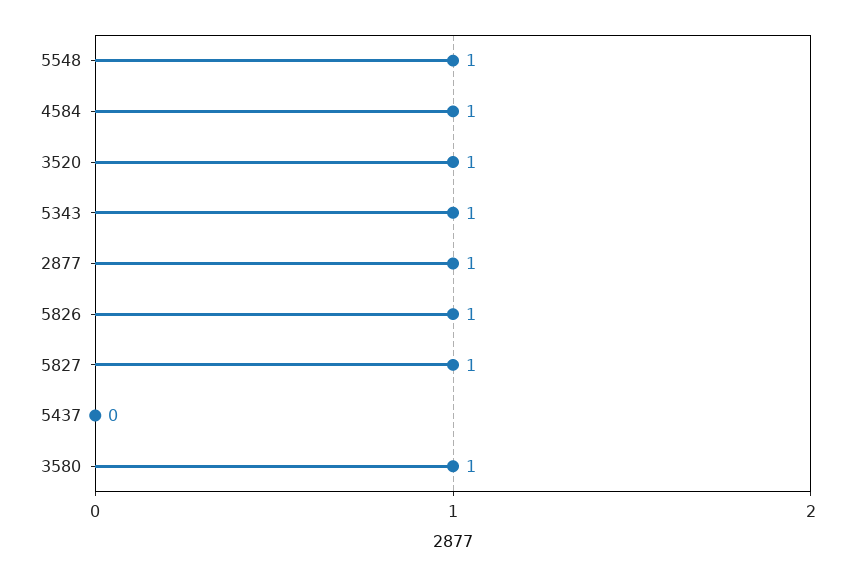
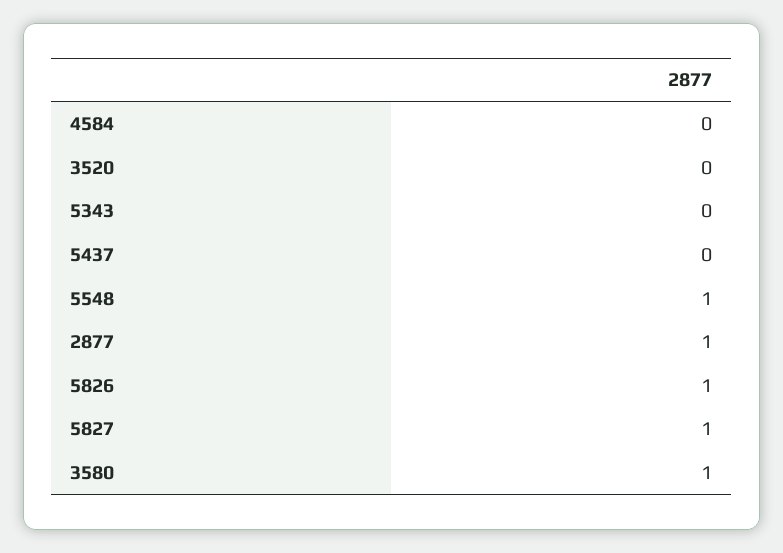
4584: 1 -> 0
3520: 1 -> 0
5343: 1 -> 0

